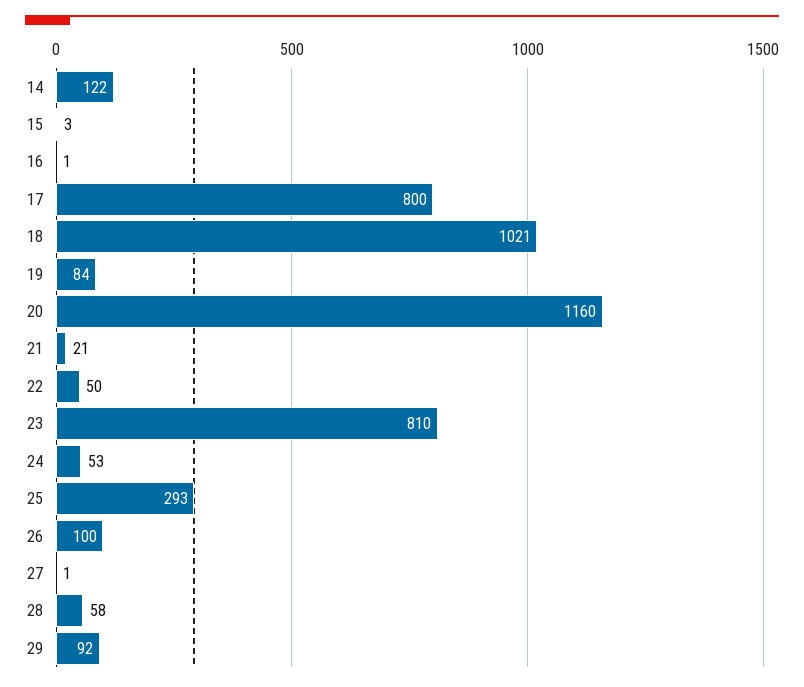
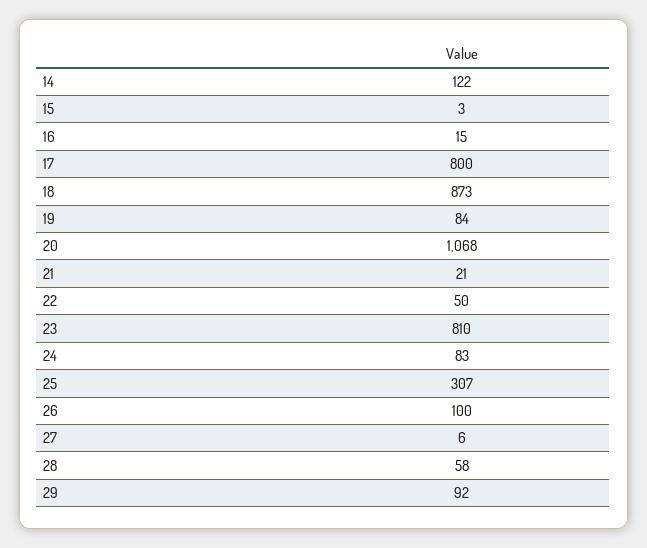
16: 1 -> 15
18: 1021 -> 873
20: 1160 -> 1068
24: 53 -> 83
25: 293 -> 307
27: 1 -> 6

